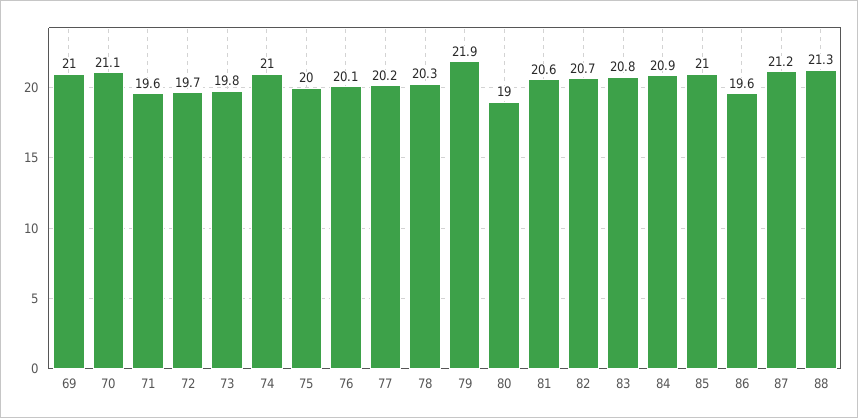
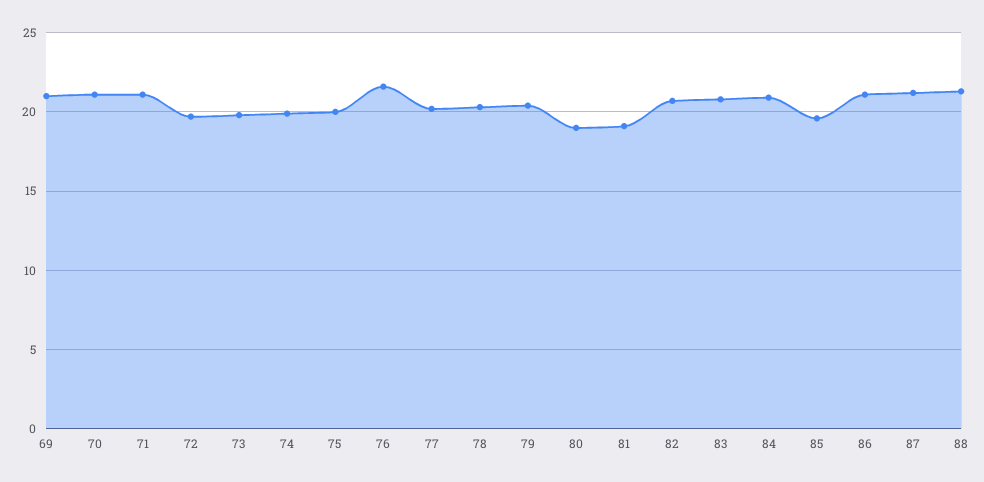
71: 19.6 -> 21
74: 21 -> 20
76: 20.1 -> 21.5
79: 21.9 -> 20.5
81: 20.6 -> 19
85: 21 -> 19.5
86: 19.6 -> 21

